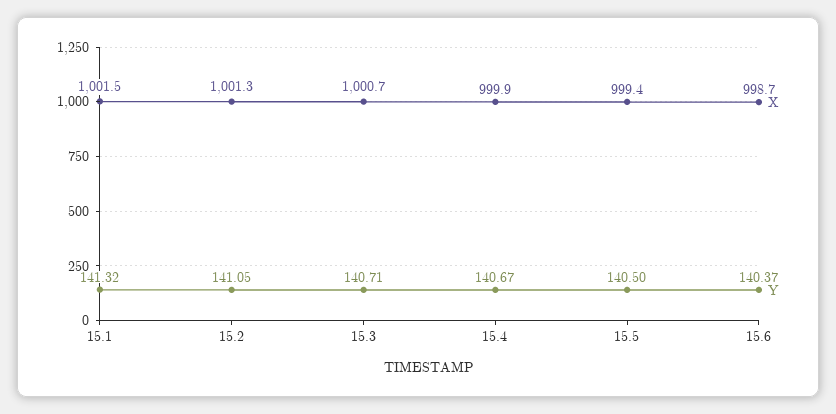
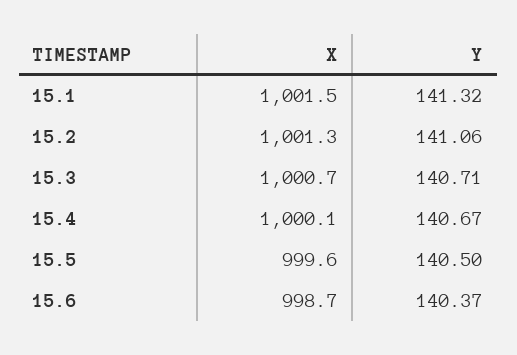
Y, 15.2: 141.05 -> 141.06
X, 15.4: 999.9 -> 1000.1
X, 15.5: 999.4 -> 999.6

